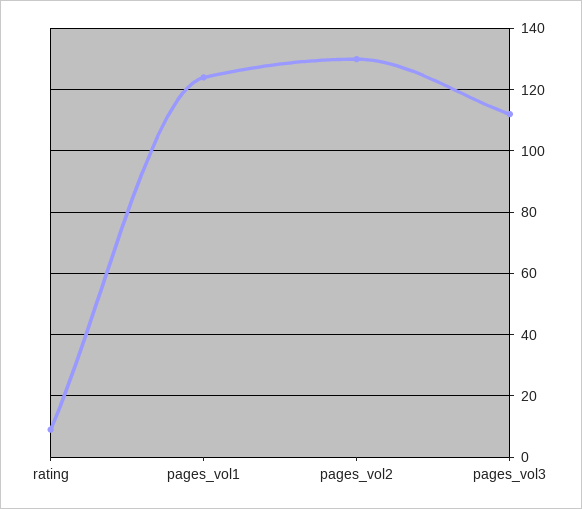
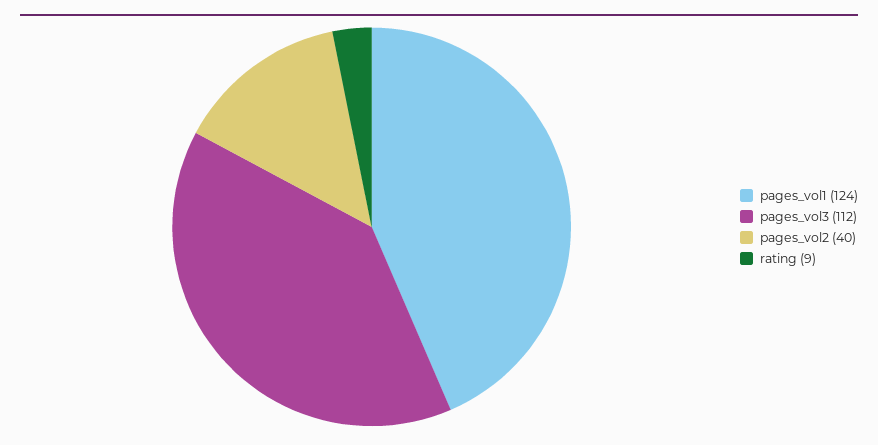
pages_vol2: 130 -> 40

